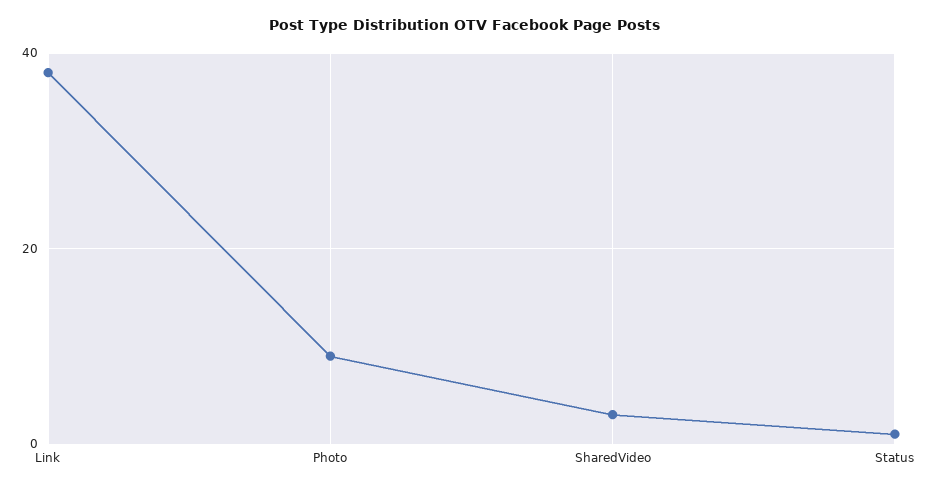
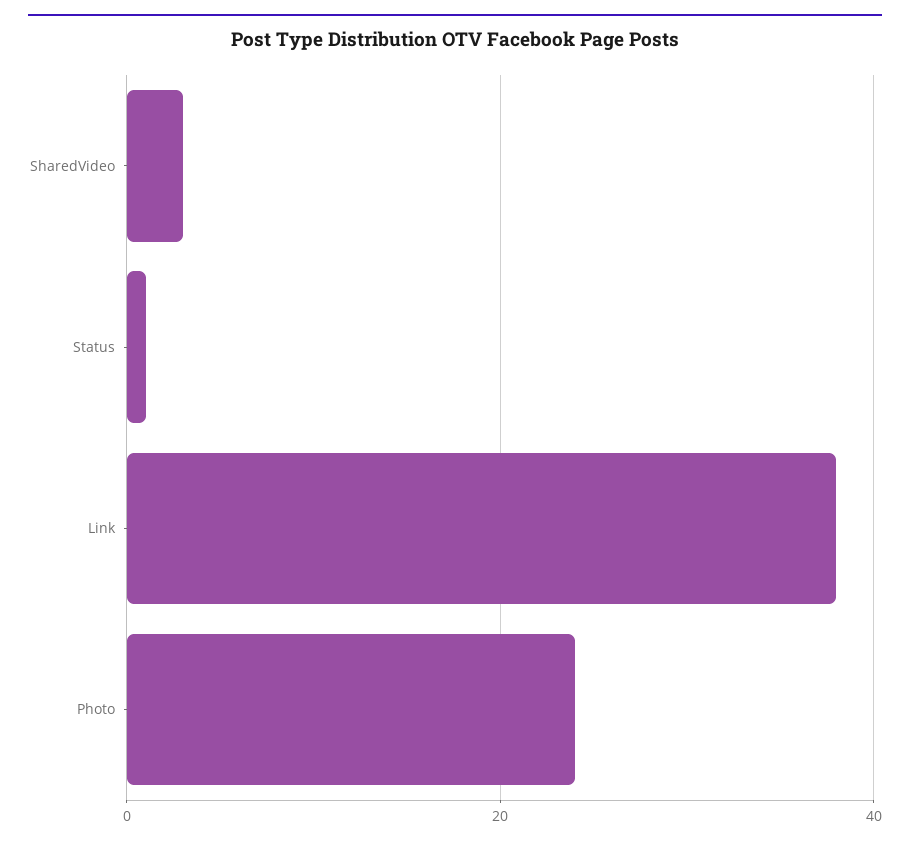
Photo: 10 -> 25

